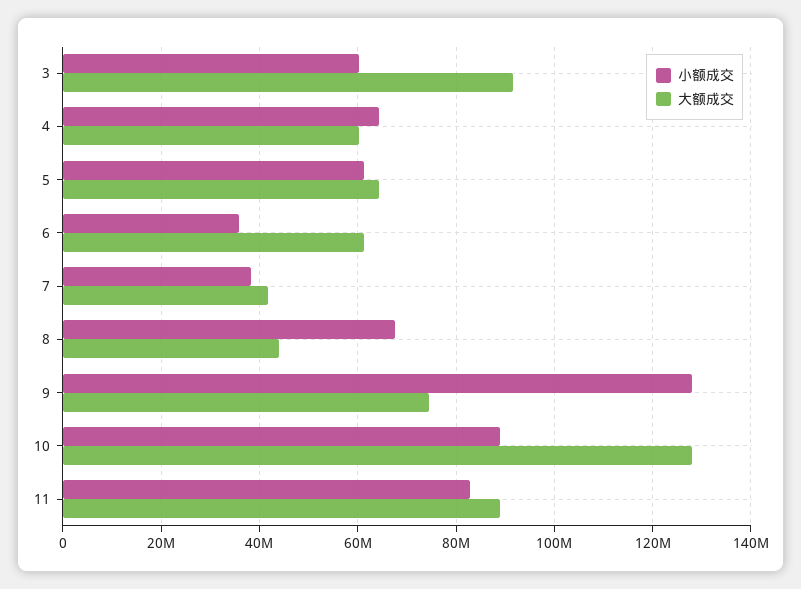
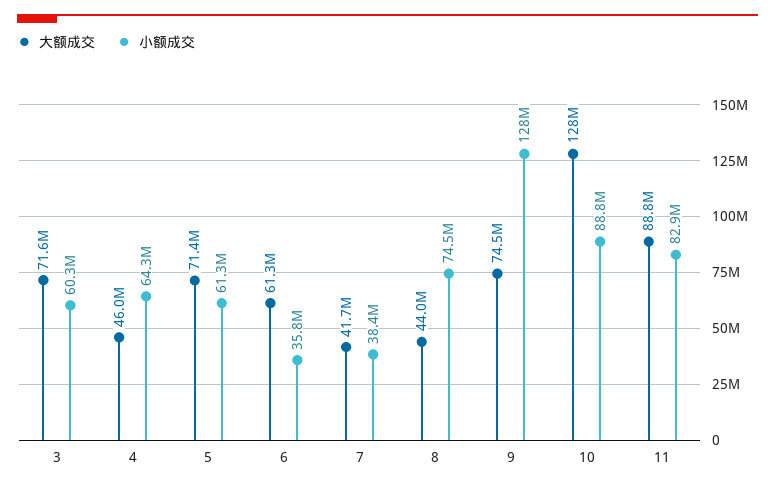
大额成交, 3: 92000000 -> 71600000
大额成交, 4: 60000000 -> 46000000
大额成交, 5: 64000000 -> 71400000
小额成交, 8: 68000000 -> 74500000

